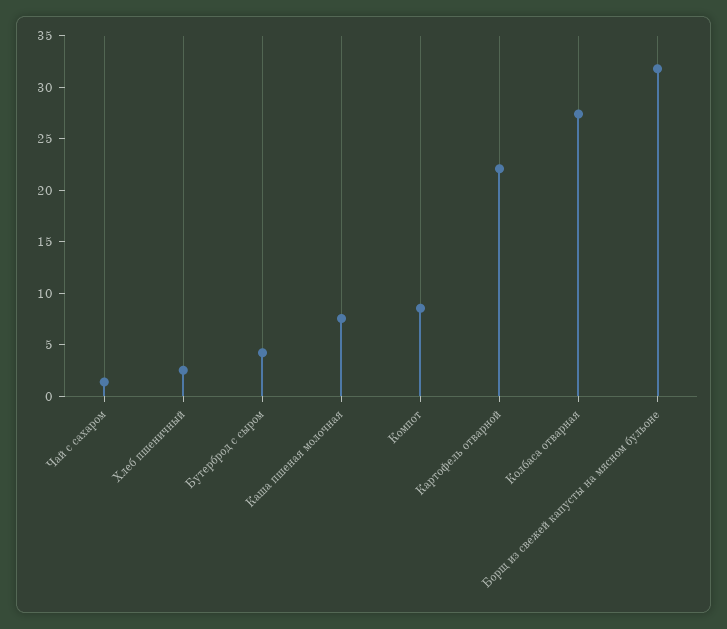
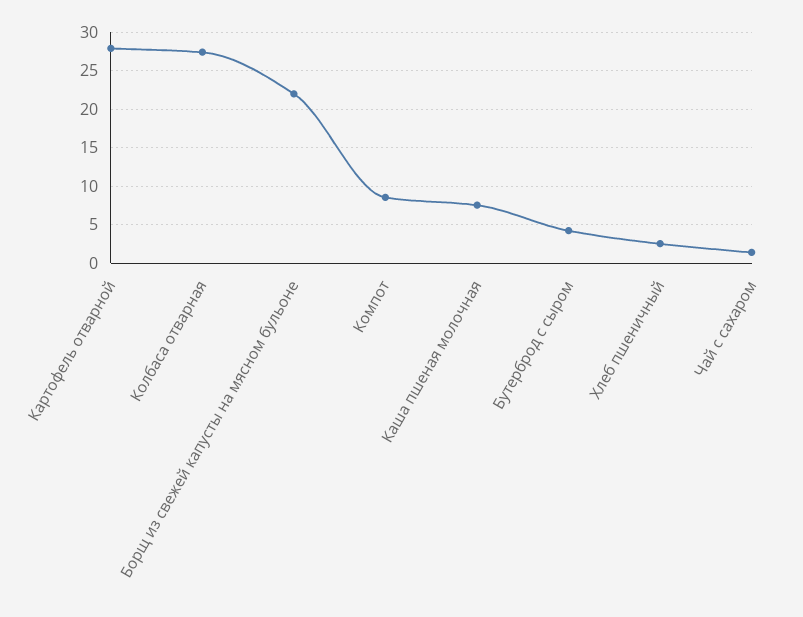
Картофель отварной: 22 -> 28
Борщ из свежей капусты на мясном бульоне: 32 -> 22

